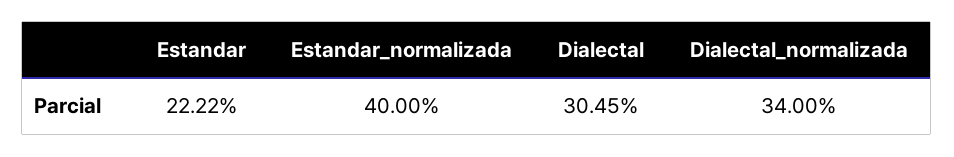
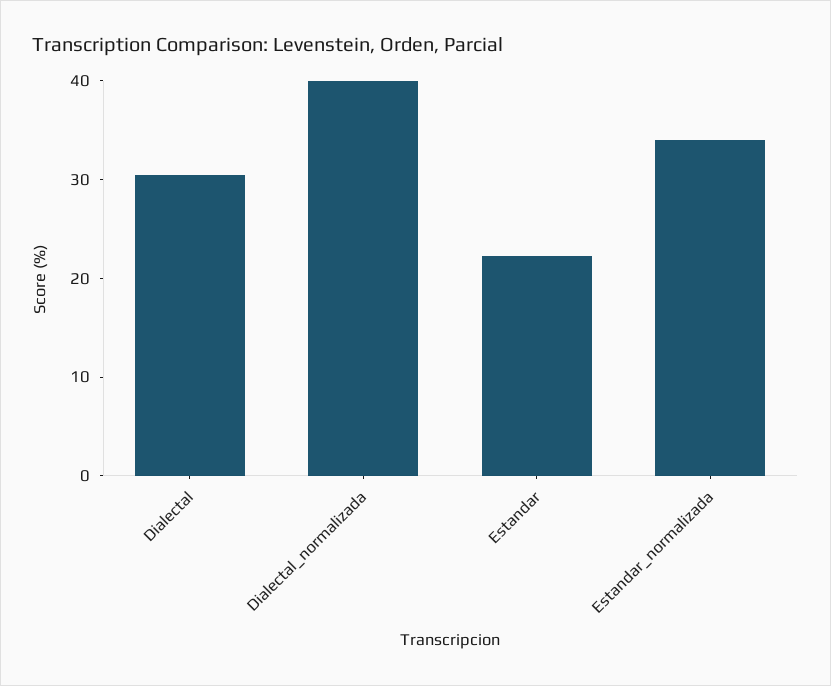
Estandar_normalizada: 40 -> 34
Dialectal_normalizada: 34 -> 40

